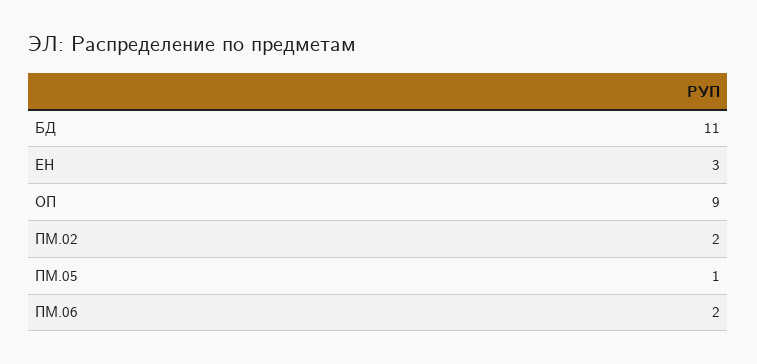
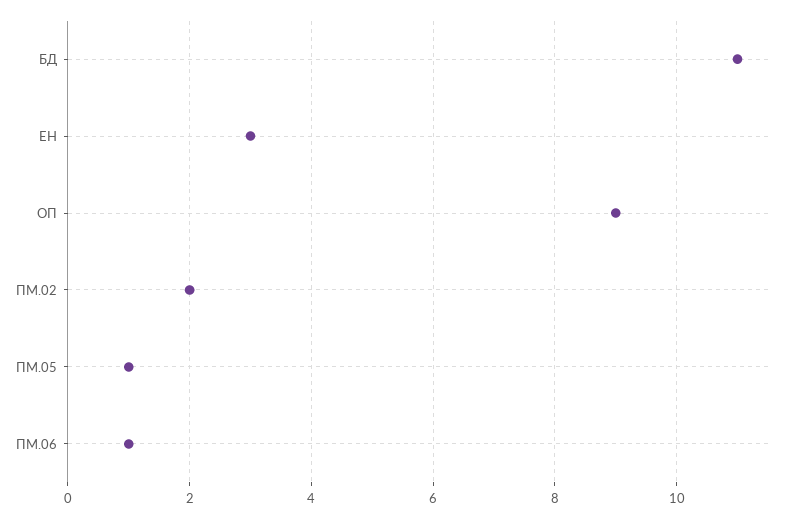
ПМ.06: 2 -> 1

